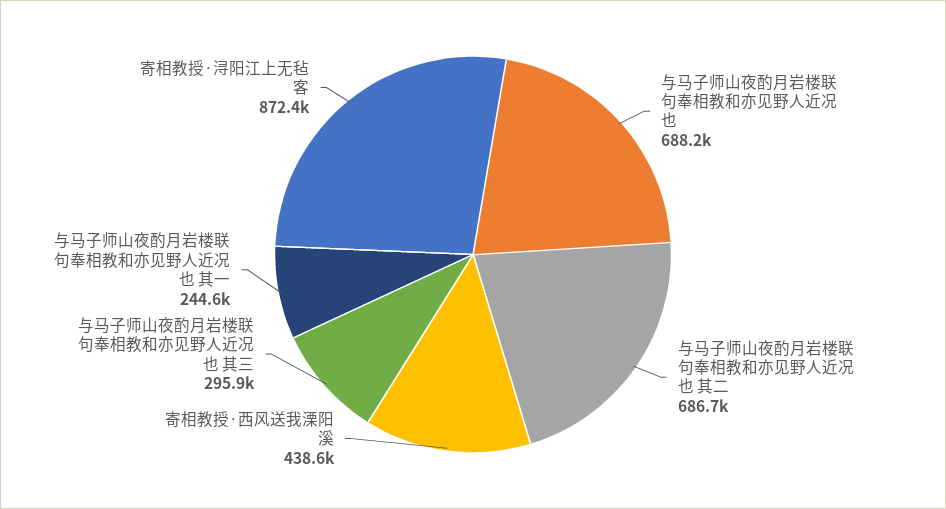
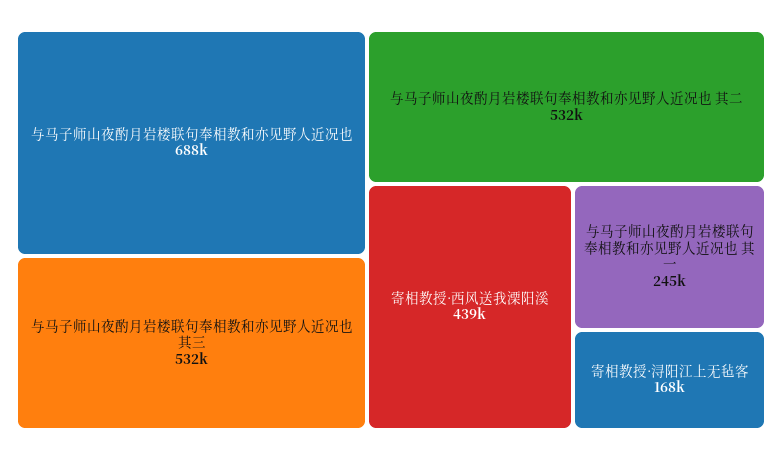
与马子师山夜酌月岩楼联句奉相教和亦见野人近况也 其二: 686700 -> 532000
与马子师山夜酌月岩楼联句奉相教和亦见野人近况也 其三: 295900 -> 532000
寄相教授·浔阳江上无毡客: 872400 -> 168000

